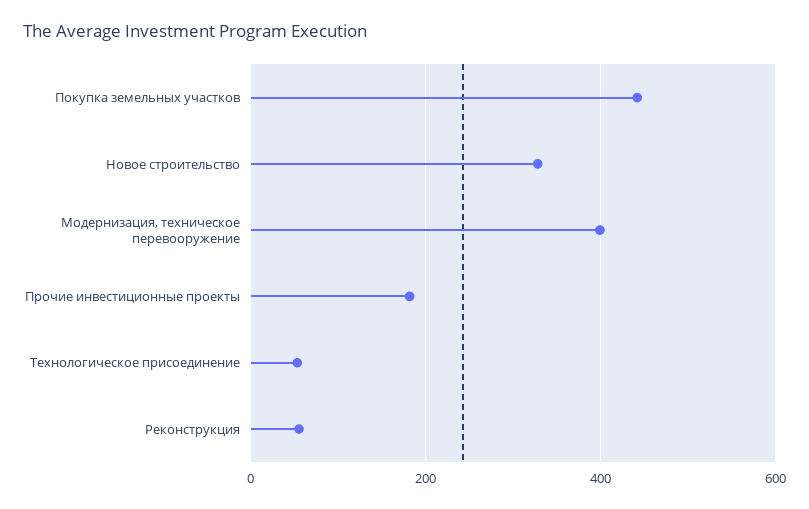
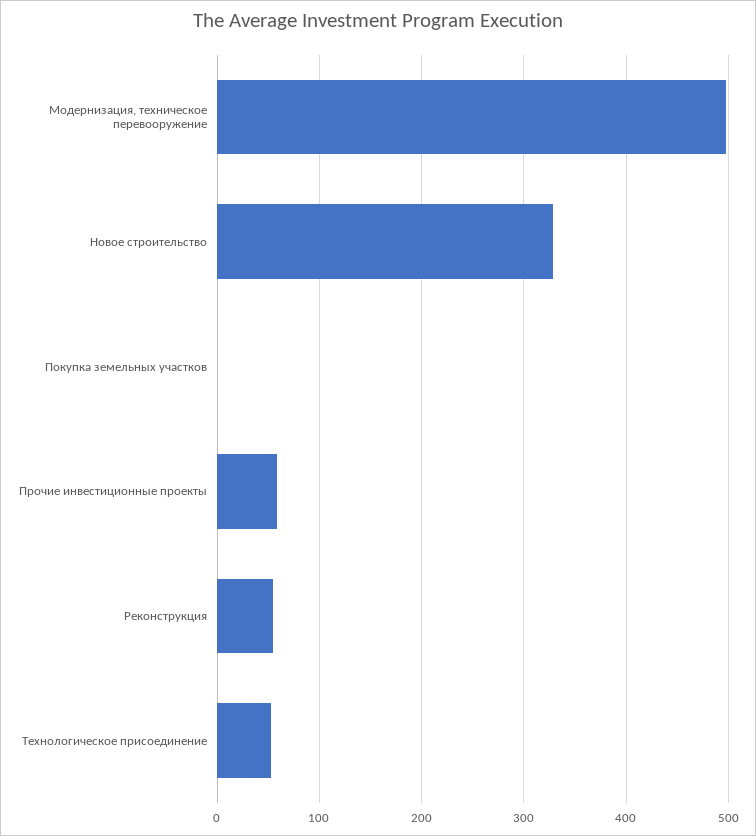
Покупка земельных участков: 440 -> 0
Модернизация, техническое перевооружение: 400 -> 500
Прочие инвестиционные проекты: 180 -> 60

